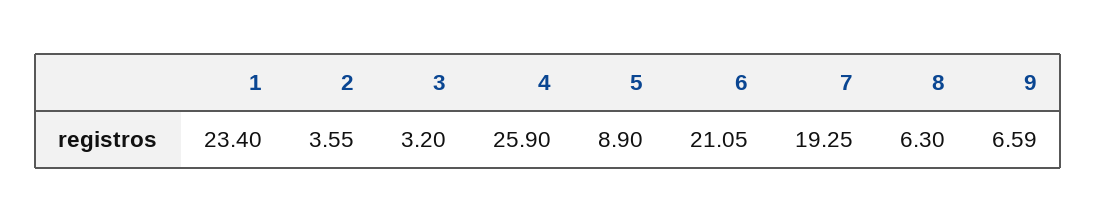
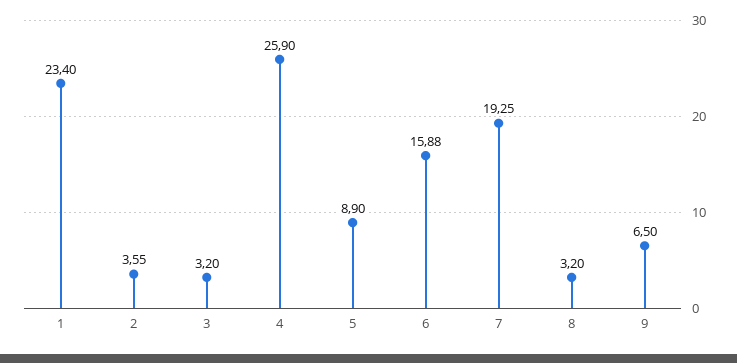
6: 21.05 -> 15.88
8: 6.3 -> 3.2
9: 6.59 -> 6.5

